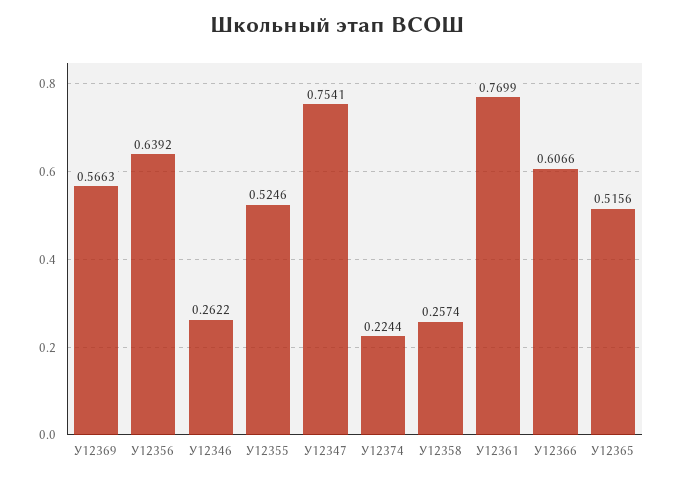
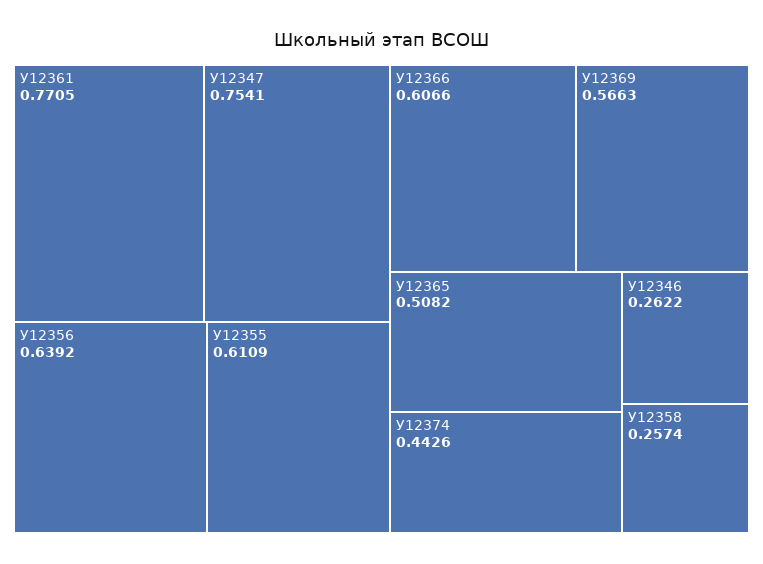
У12355: 0.5246 -> 0.6109
У12374: 0.2244 -> 0.4426
У12361: 0.7699 -> 0.7705
У12365: 0.5156 -> 0.5082

